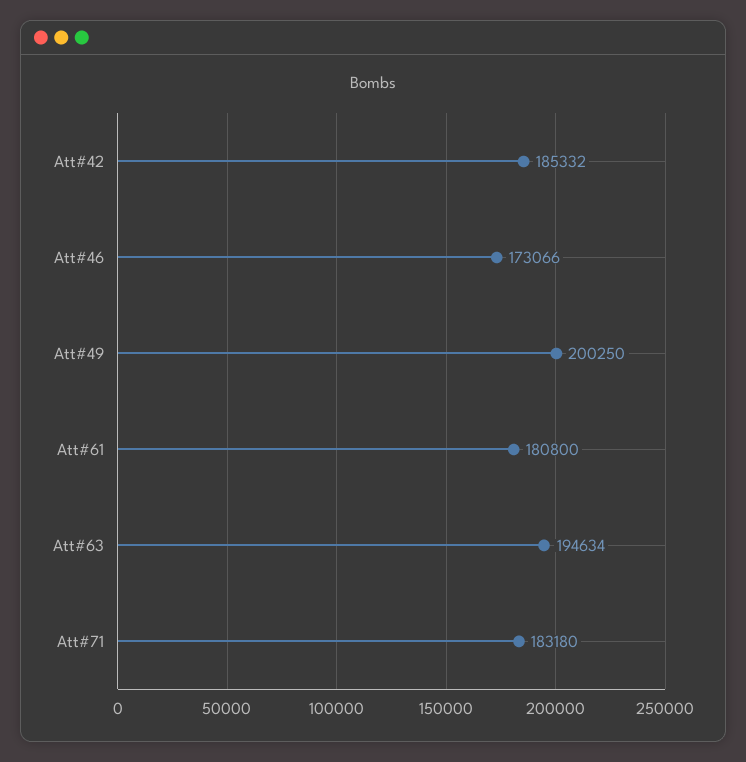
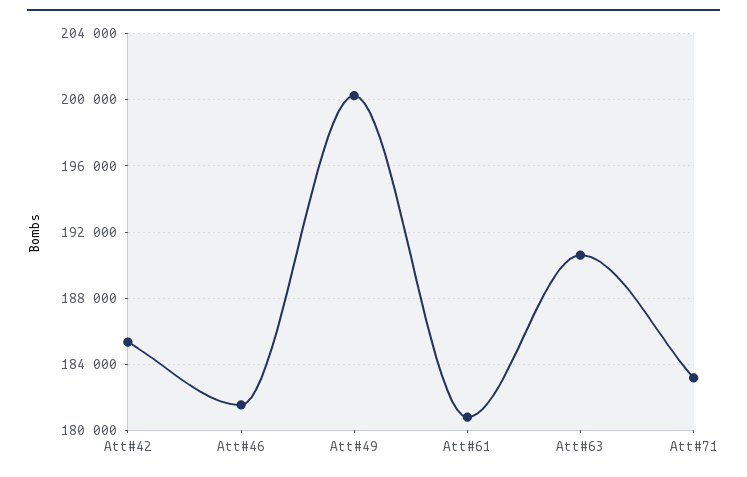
Att#46: 173066 -> 181500
Att#63: 194634 -> 190500

